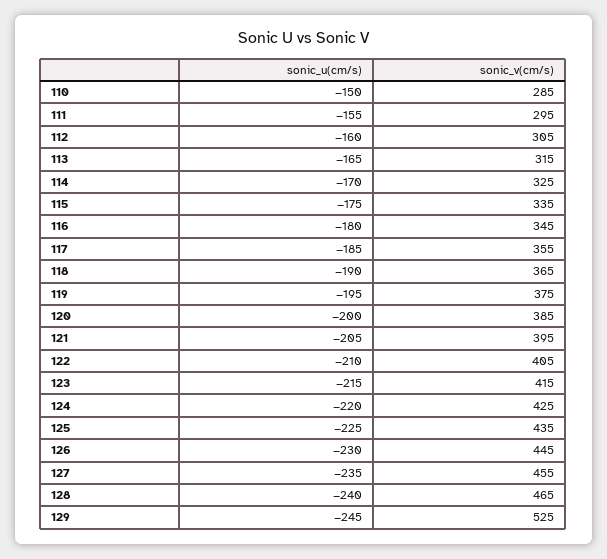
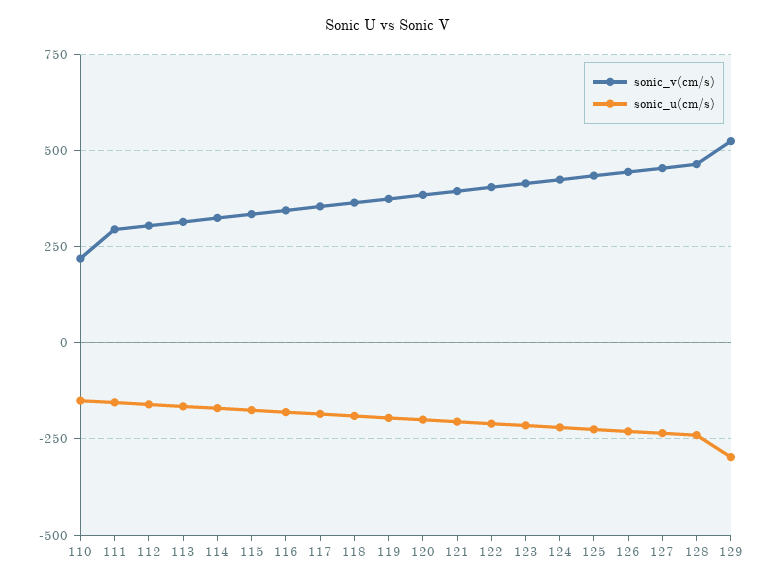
sonic_v(cm/s), 110: 285 -> 225
sonic_u(cm/s), 129: -245 -> -300

